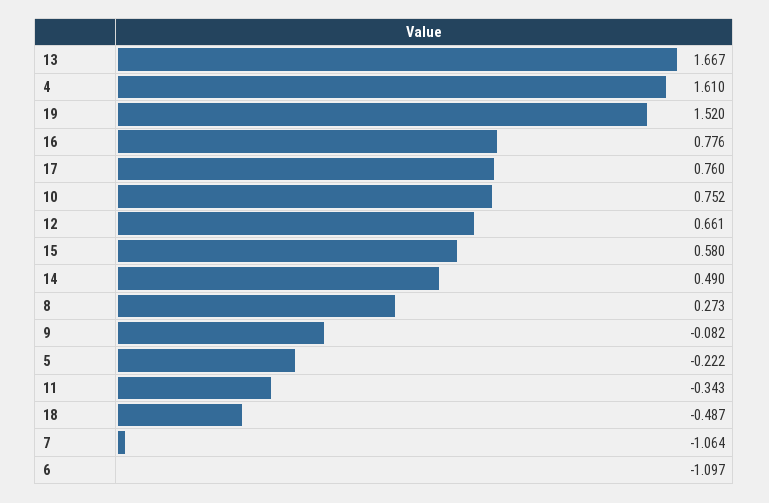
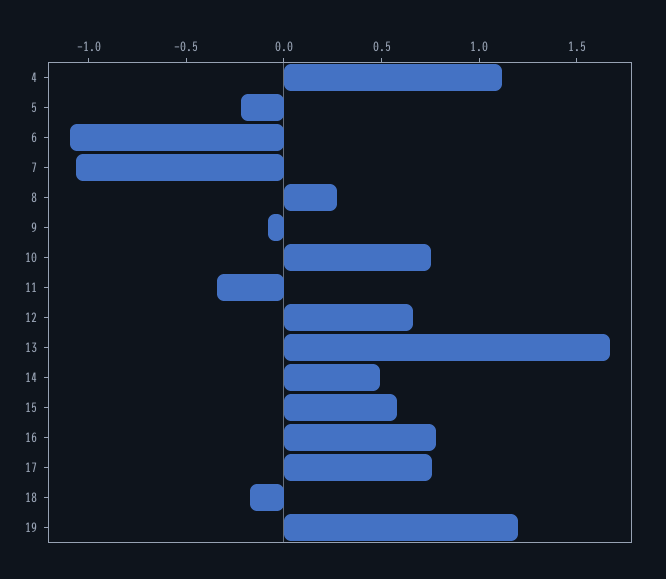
4: 1.61 -> 1.1
19: 1.52 -> 1.2
18: -0.487 -> -0.2

